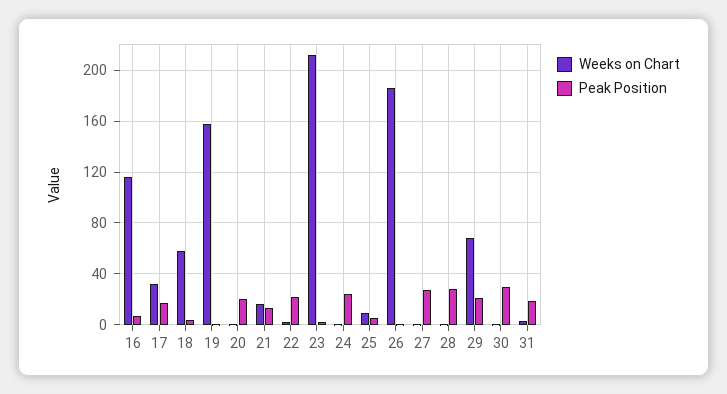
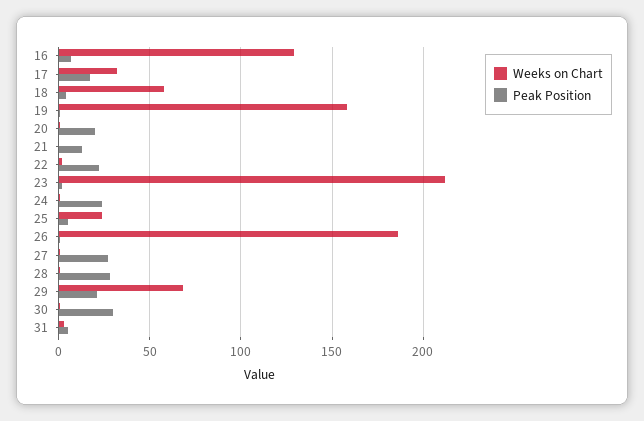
Weeks on Chart, 16: 115 -> 130
Weeks on Chart, 21: 15 -> 0
Weeks on Chart, 25: 10 -> 25
Peak Position, 31: 20 -> 5

